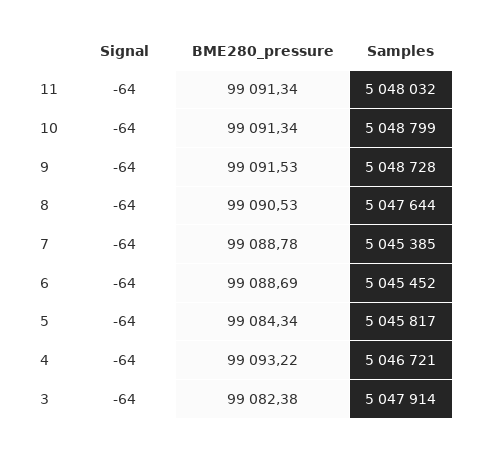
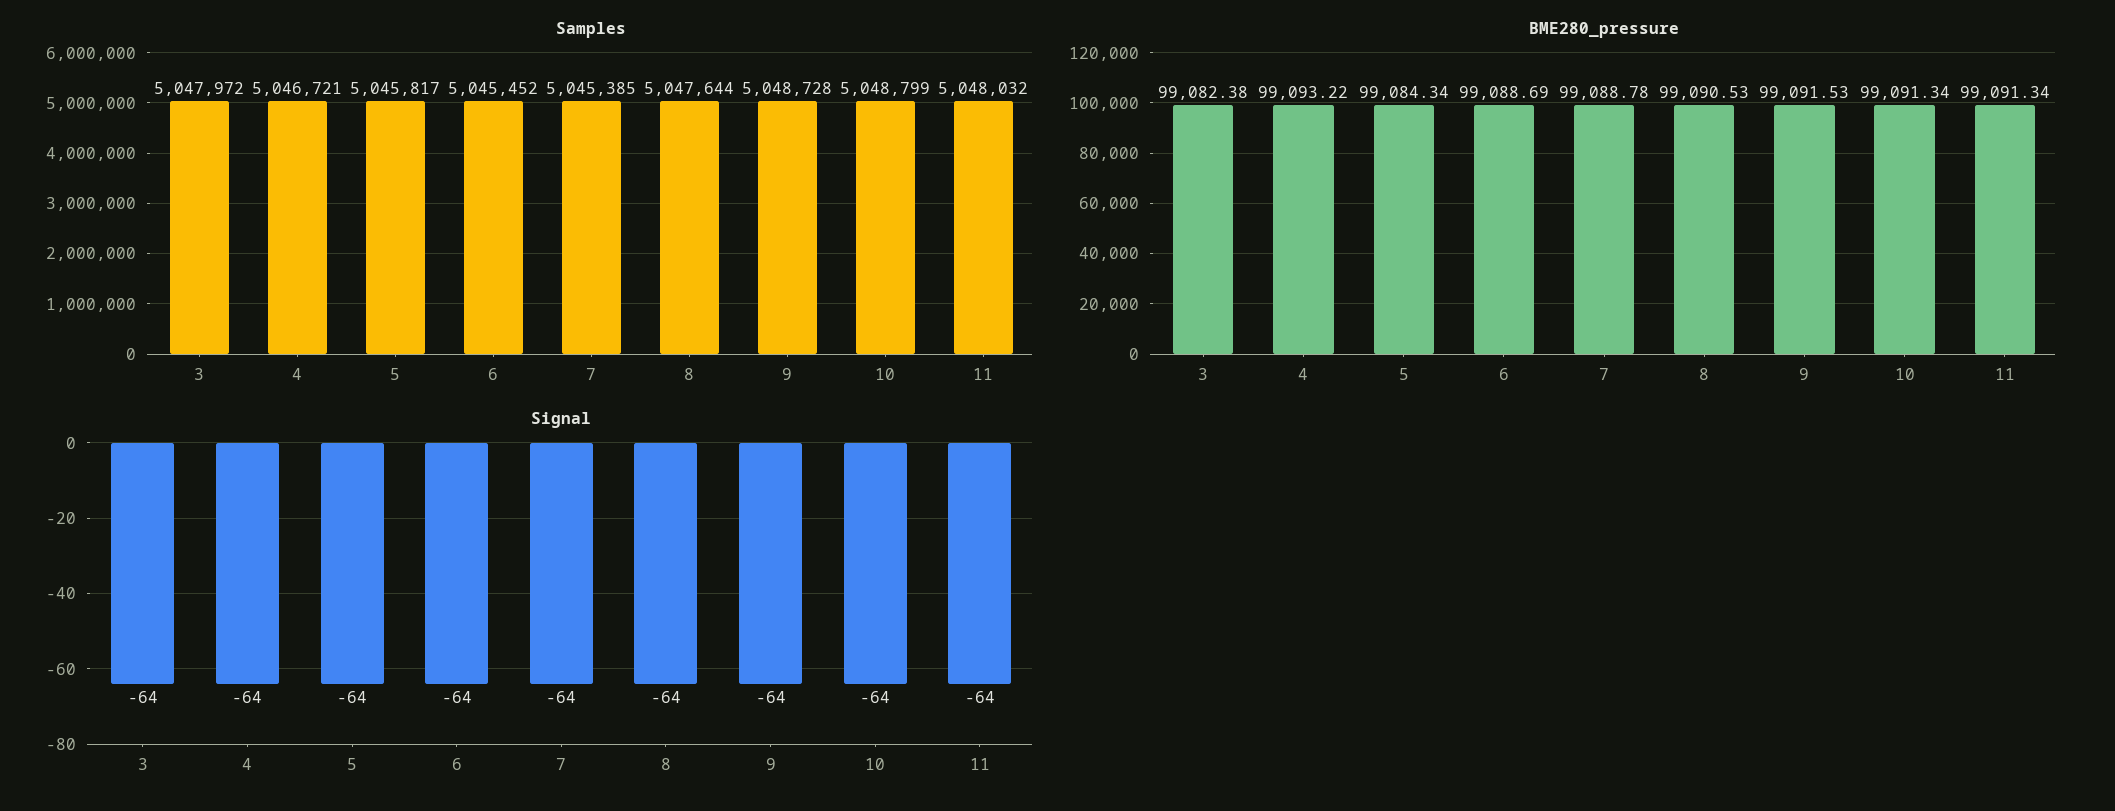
Samples, 3: 5047914 -> 5047972

